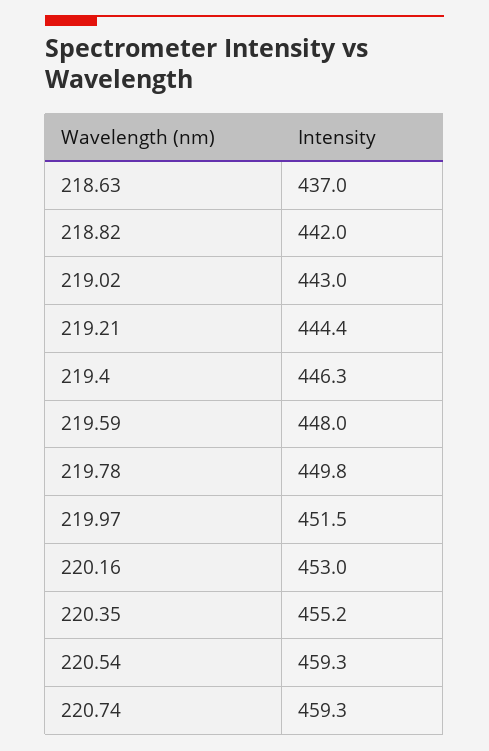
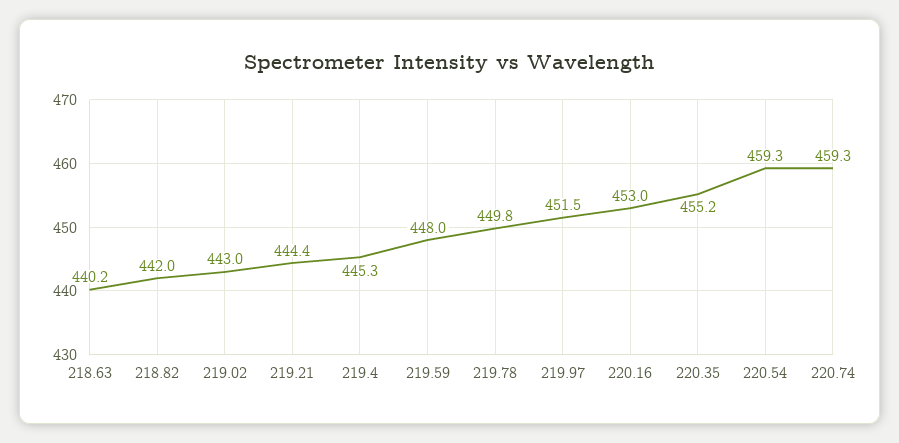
218.63: 437 -> 440.2
219.4: 446.3 -> 445.3

